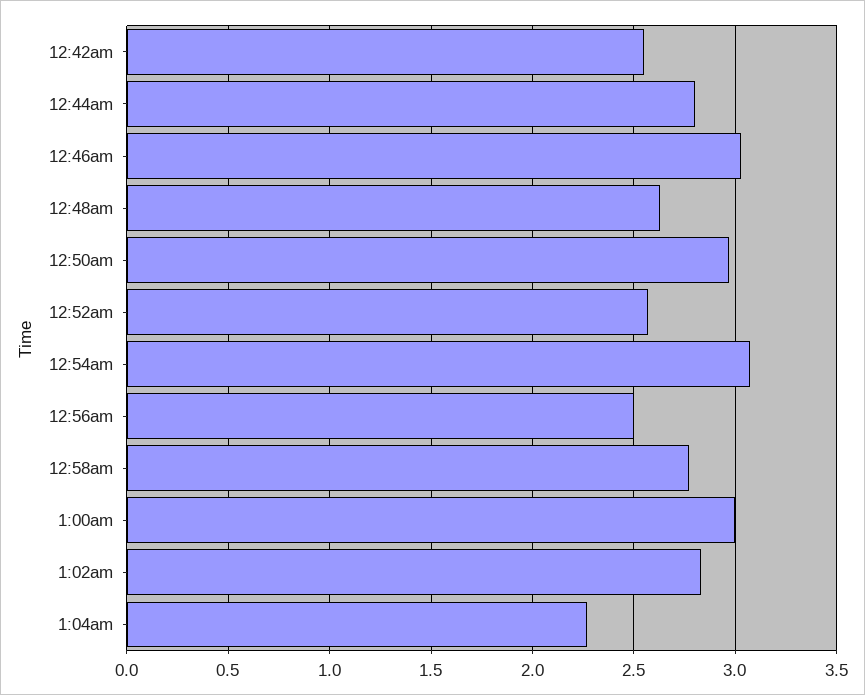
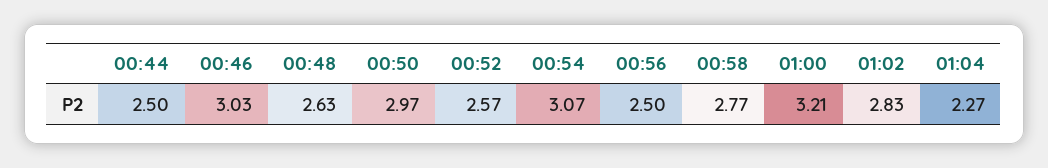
12:42am: 2.55 -> none
12:44am: 2.8 -> 2.5
1:00am: 3 -> 3.21

